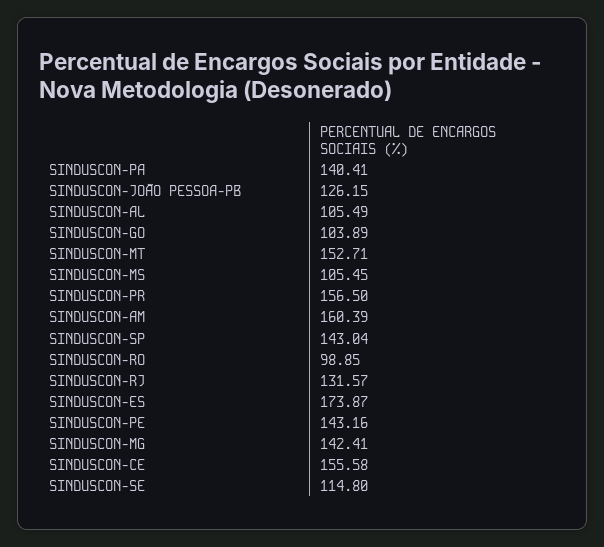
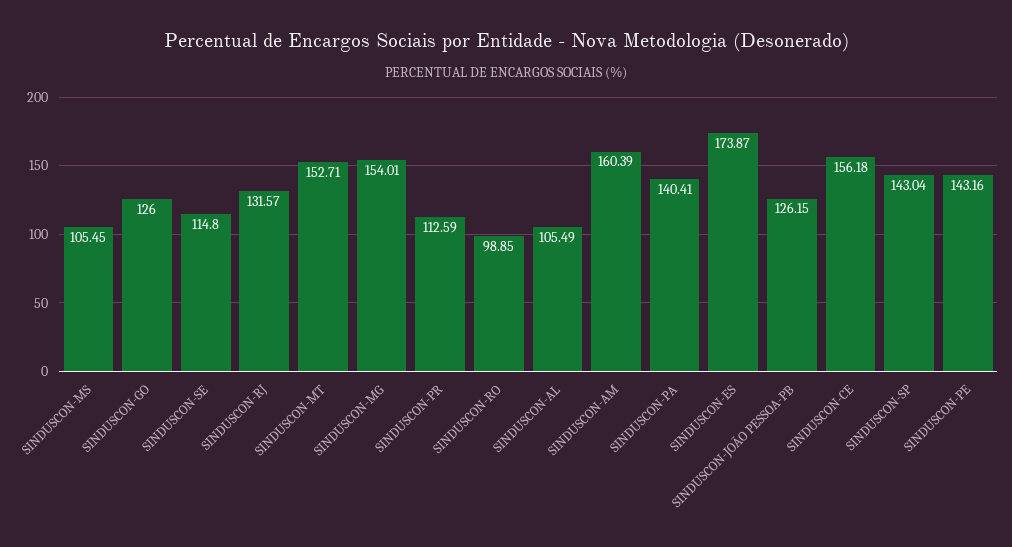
SINDUSCON-GO: 103.89 -> 126
SINDUSCON-PR: 156.5 -> 112.59
SINDUSCON-MG: 142.41 -> 154.01
SINDUSCON-CE: 155.58 -> 156.18

